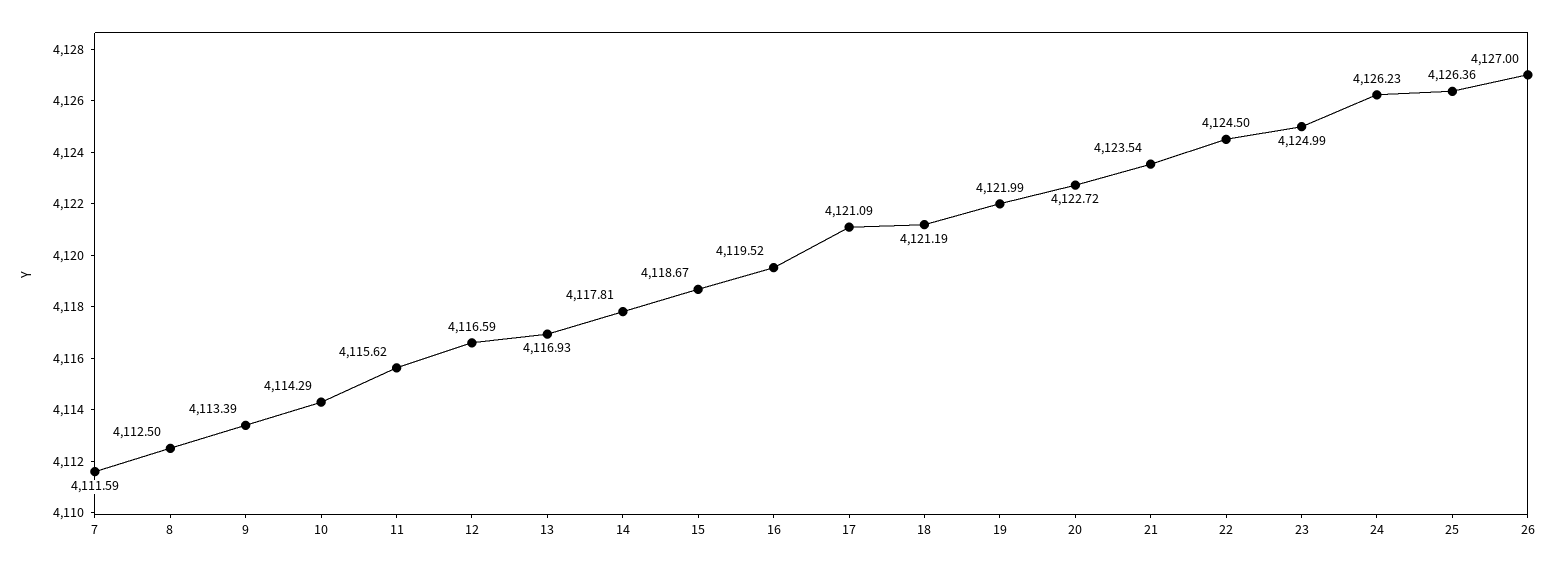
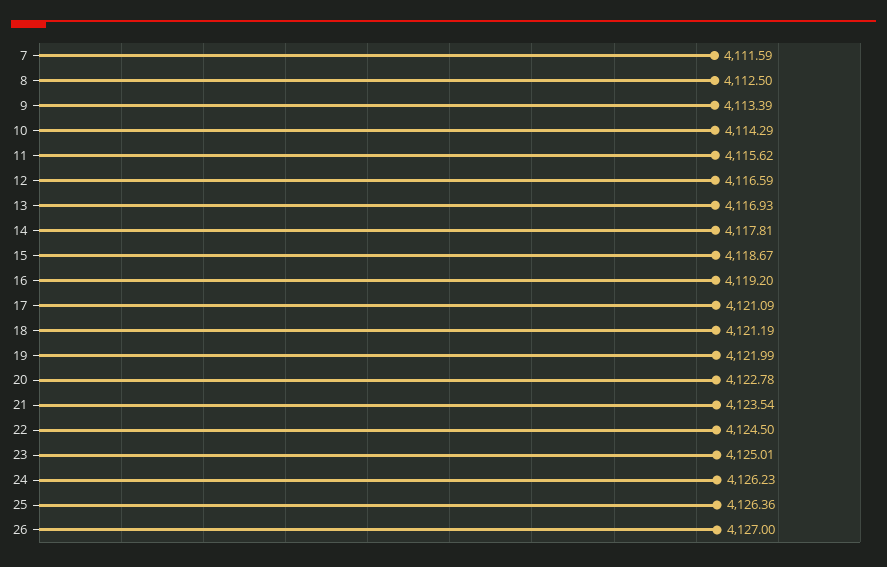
16: 4119.52 -> 4119.2
20: 4122.72 -> 4122.78
23: 4124.99 -> 4125.01

